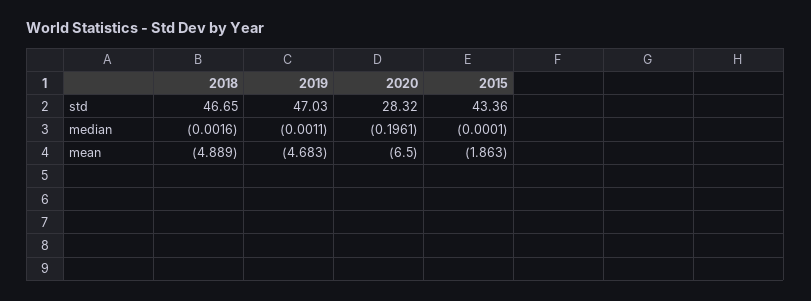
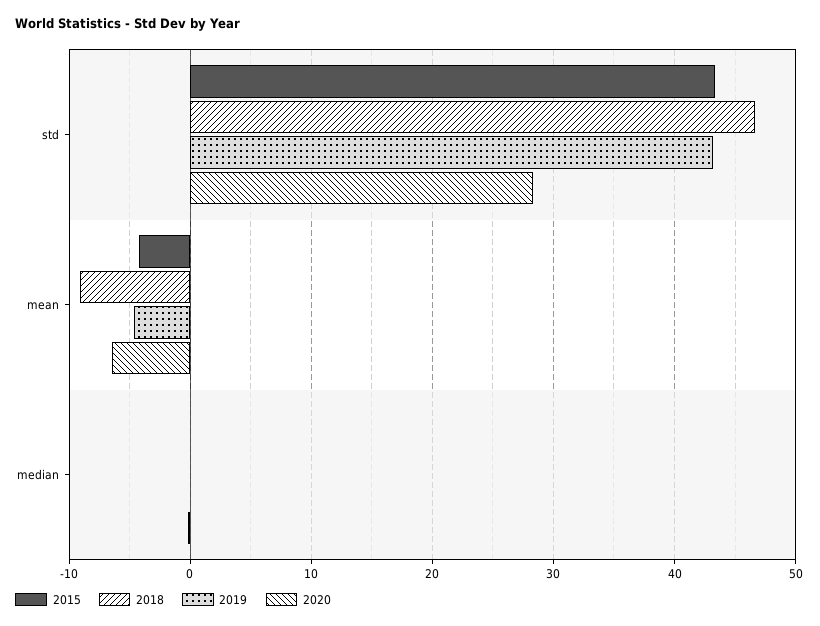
2019, std: 47.03 -> 43
2018, mean: -4.889 -> -9
2015, mean: -1.863 -> -4

